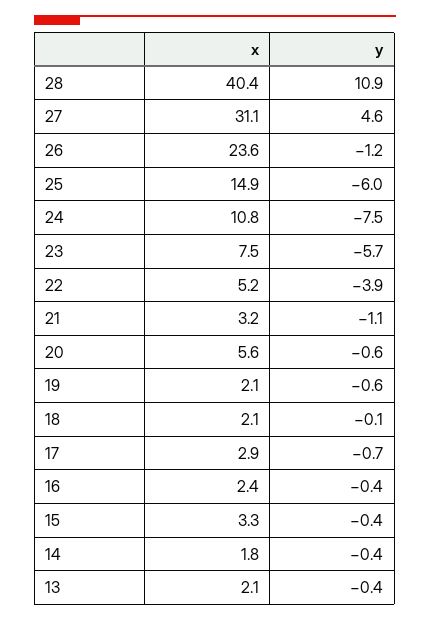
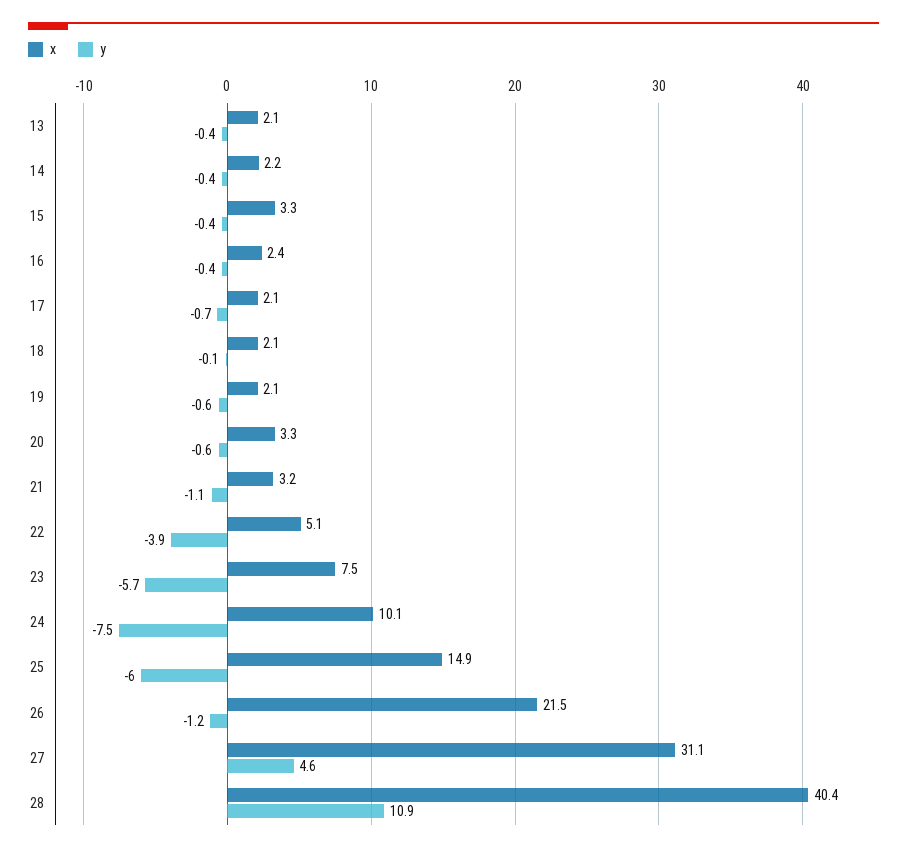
x, 26: 23.6 -> 21.5
x, 24: 10.8 -> 10.1
x, 22: 5.2 -> 5.1
x, 20: 5.6 -> 3.3
x, 17: 2.9 -> 2.1
x, 14: 1.8 -> 2.2

